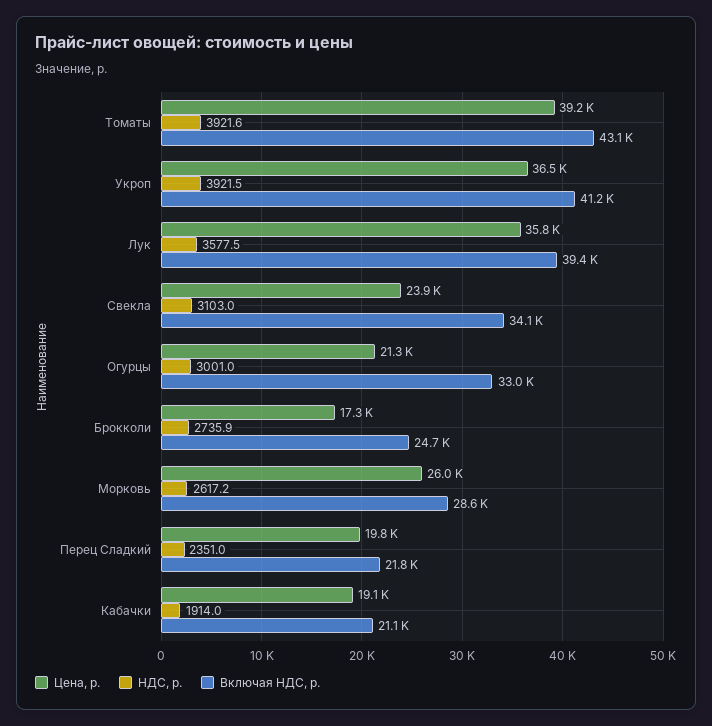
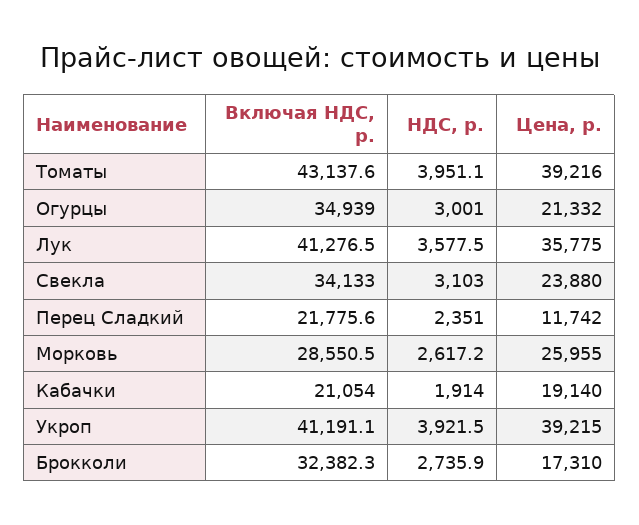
НДС, р., Томаты: 3921.6 -> 3951.1
Цена, р., Укроп: 36500 -> 39215
Включая НДС, р., Лук: 39400 -> 41276.5
Включая НДС, р., Огурцы: 33000 -> 34939
Включая НДС, р., Брокколи: 24700 -> 32382.3
Цена, р., Перец Сладкий: 19800 -> 11742

